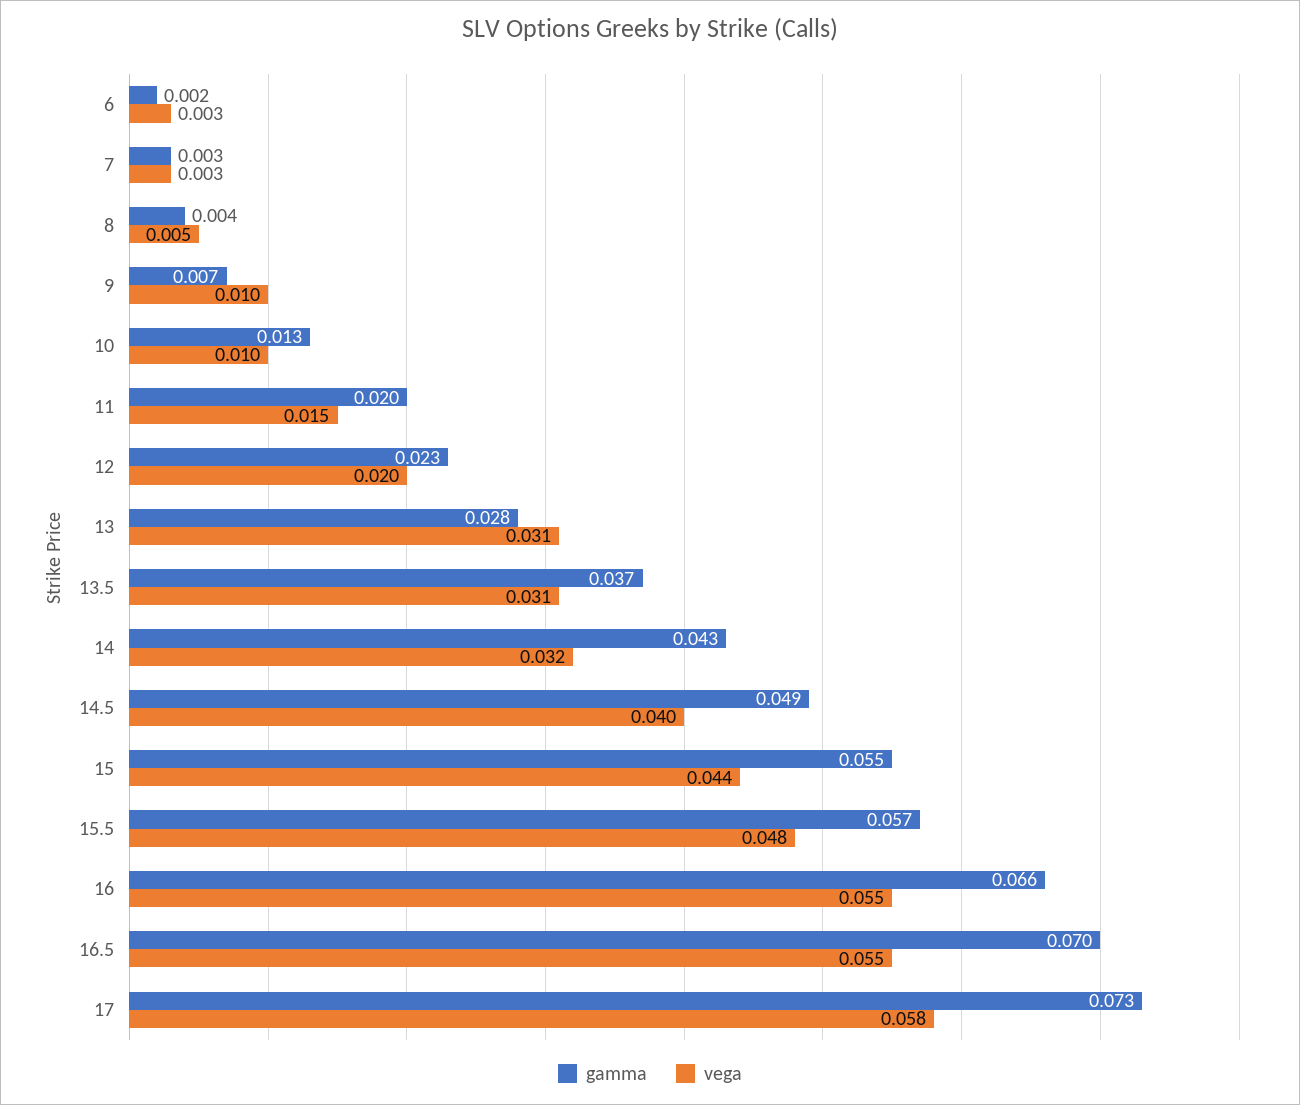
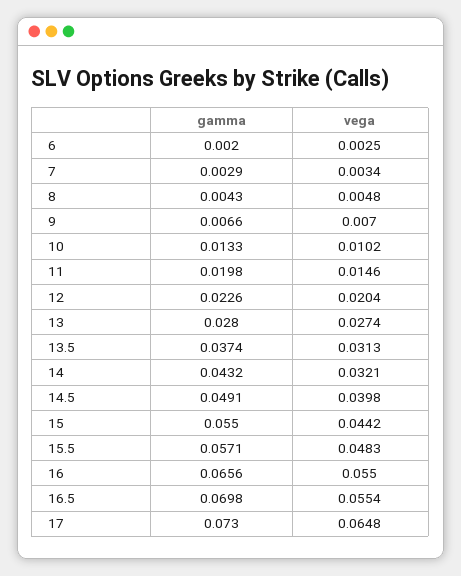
vega, 9: 0.01 -> 0.007
vega, 13: 0.031 -> 0.0274
vega, 17: 0.058 -> 0.0648

